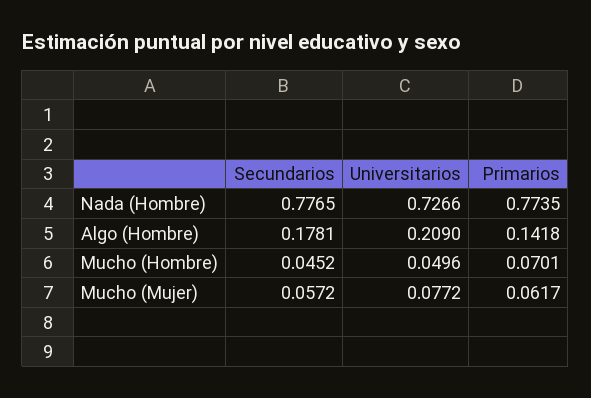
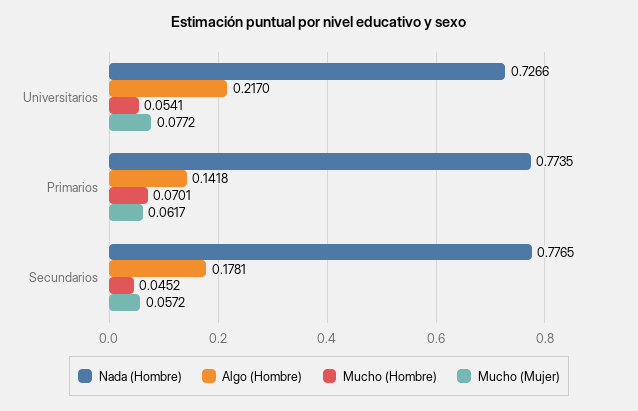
Algo (Hombre), Universitarios: 0.209 -> 0.217
Mucho (Hombre), Universitarios: 0.0496 -> 0.0541

